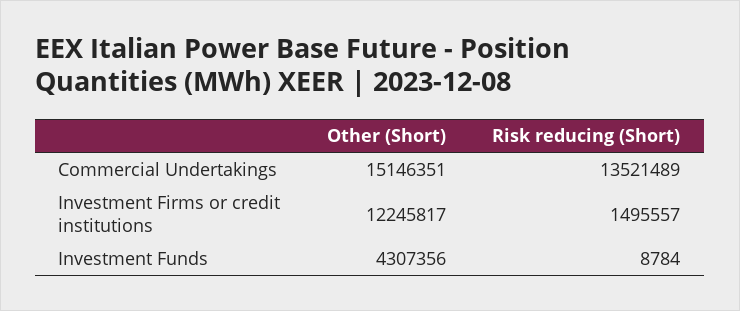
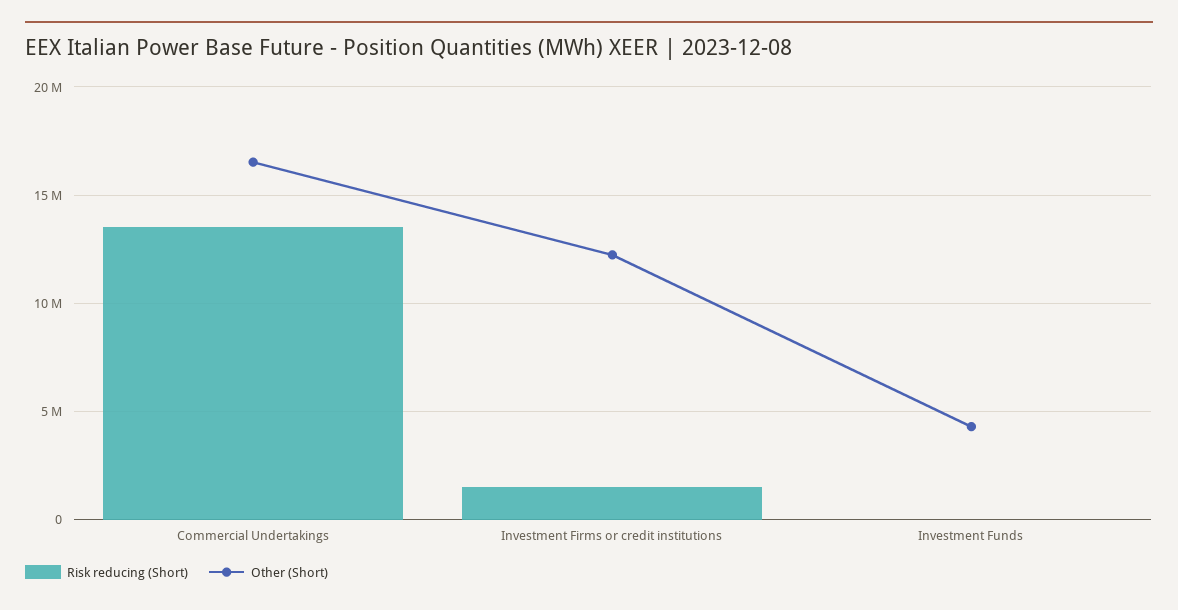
Other (Short), Commercial Undertakings: 15146351 -> 16500000

